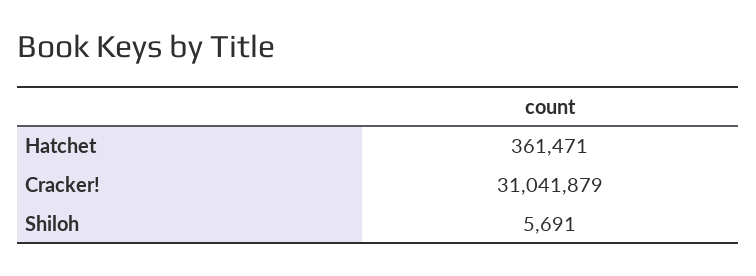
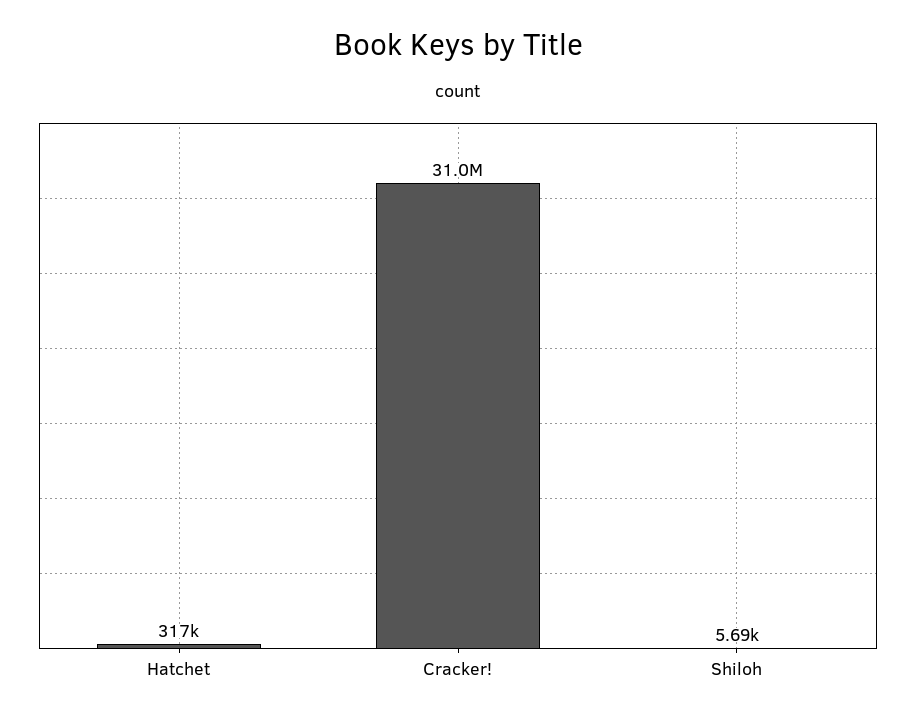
Hatchet: 361471 -> 317000

